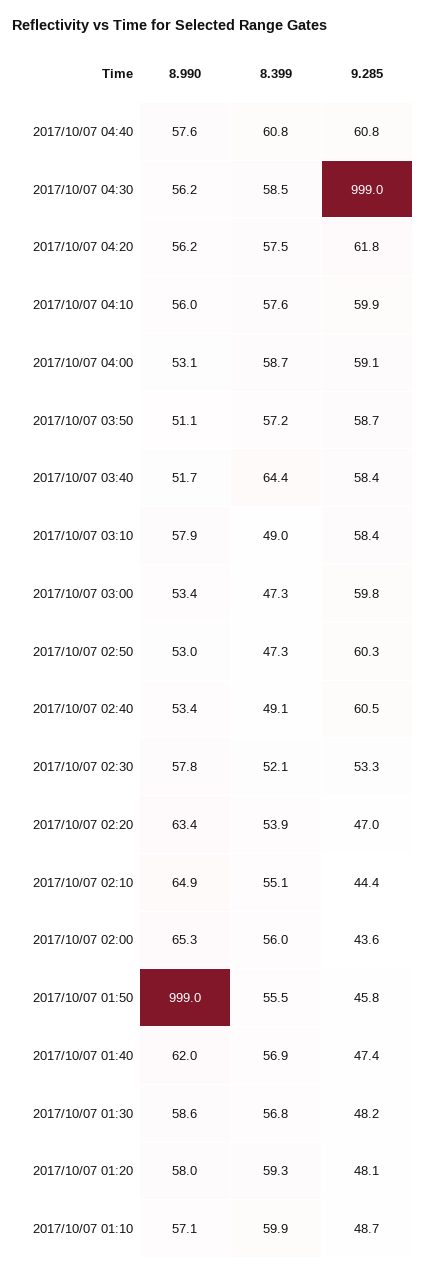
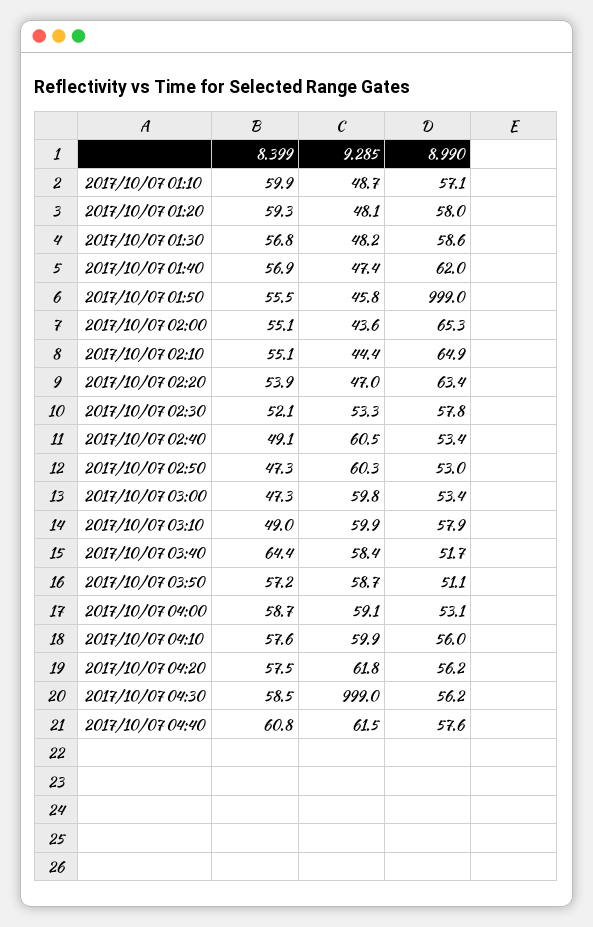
9.285, 2017/10/07 04:40: 60.8 -> 61.5
9.285, 2017/10/07 03:10: 58.4 -> 59.9
8.399, 2017/10/07 02:00: 56 -> 55.1

